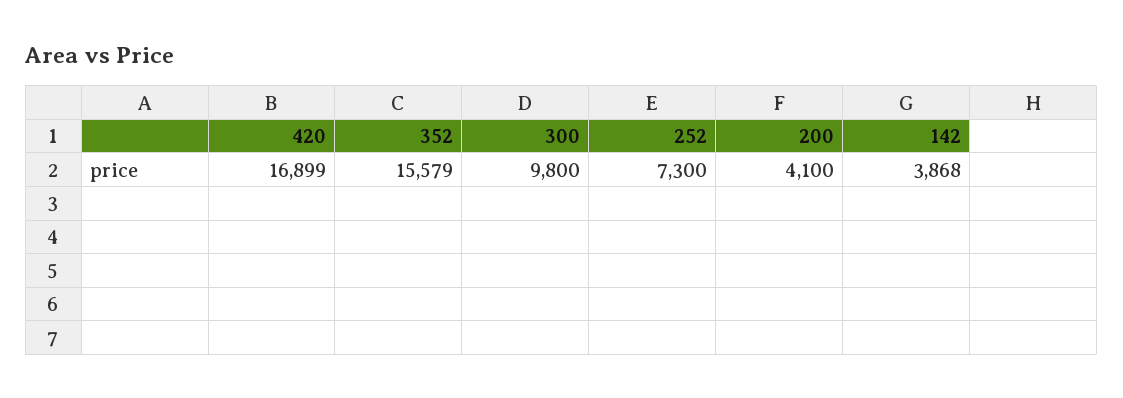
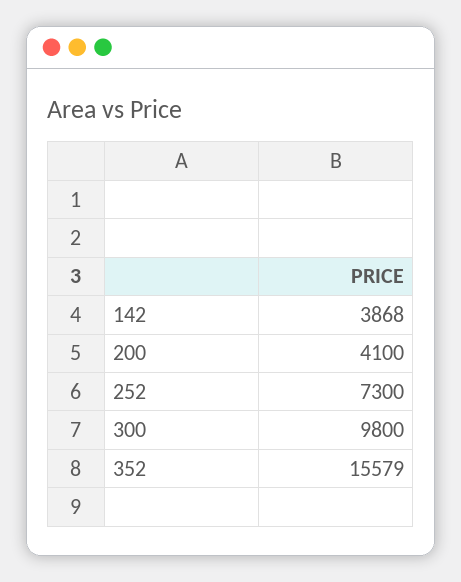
420: 16899 -> none

